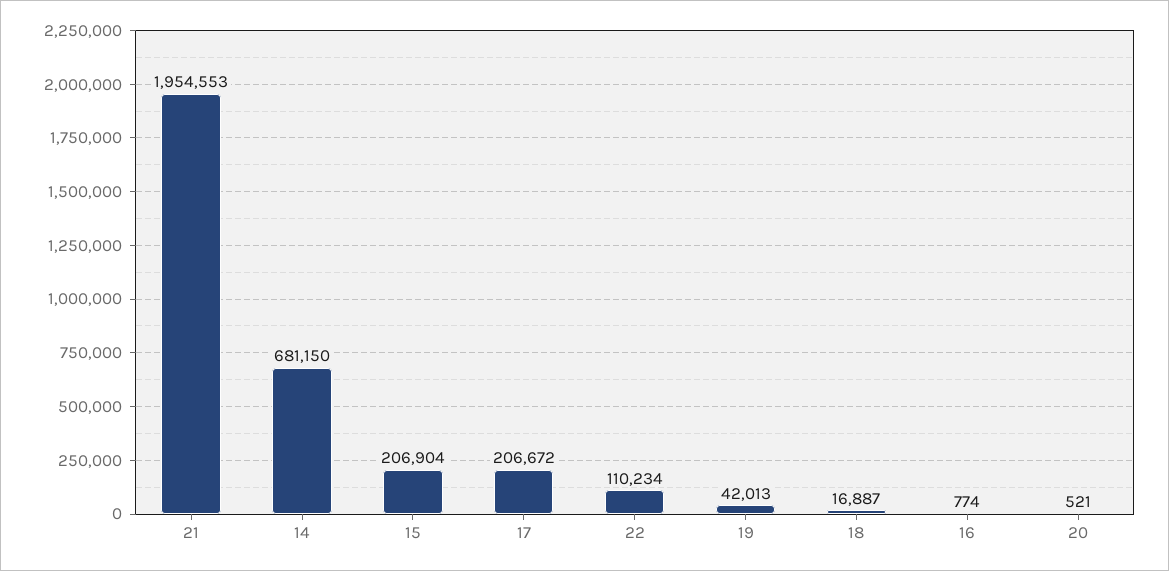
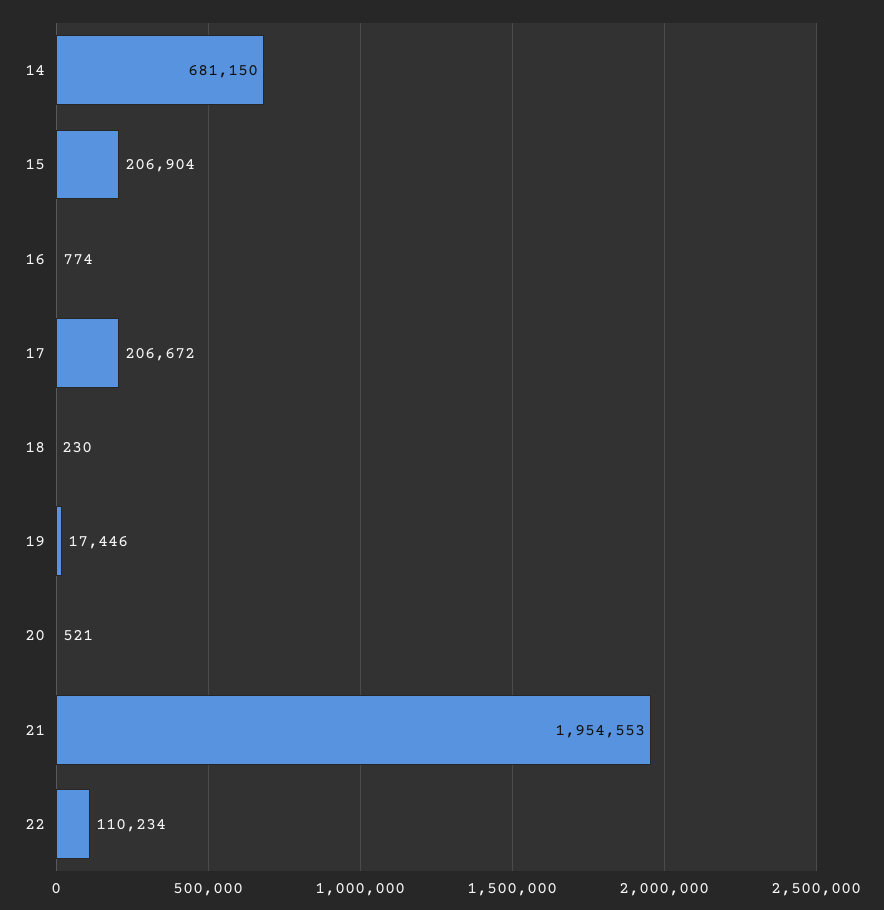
19: 42013 -> 17446
18: 16887 -> 230

